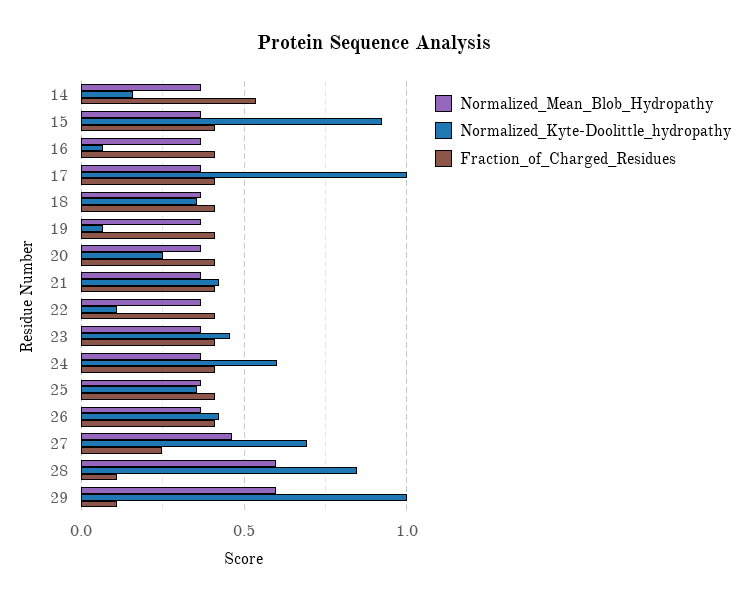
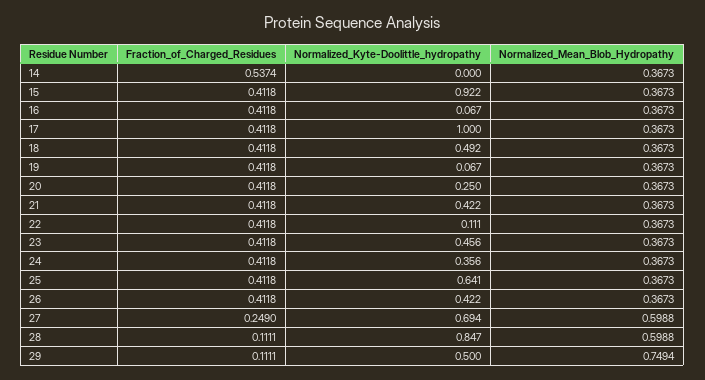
Normalized_Kyte-Doolittle_hydropathy, 14: 0.15 -> 0
Normalized_Kyte-Doolittle_hydropathy, 18: 0.35 -> 0.492
Normalized_Kyte-Doolittle_hydropathy, 24: 0.6 -> 0.356
Normalized_Kyte-Doolittle_hydropathy, 25: 0.35 -> 0.641
Normalized_Mean_Blob_Hydropathy, 27: 0.45 -> 0.5988
Normalized_Mean_Blob_Hydropathy, 29: 0.6 -> 0.7494
Normalized_Kyte-Doolittle_hydropathy, 29: 1 -> 0.5

